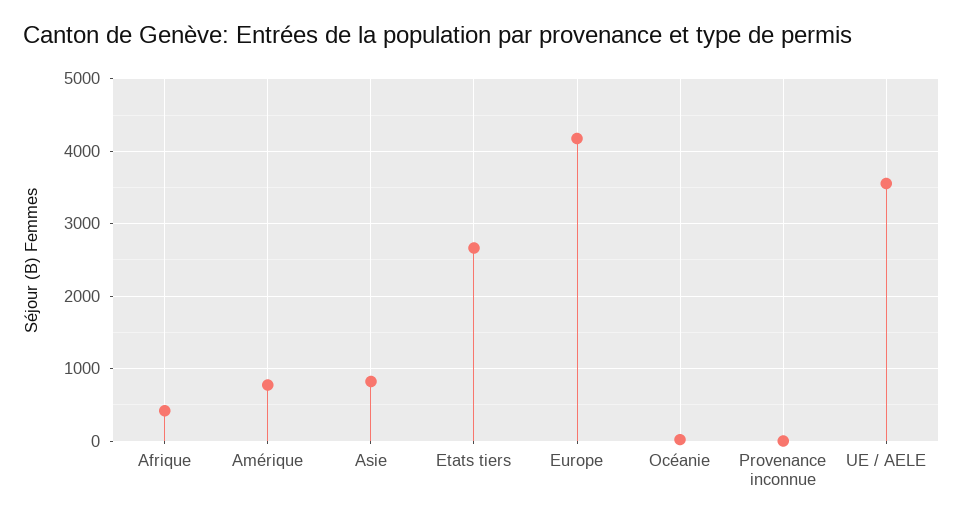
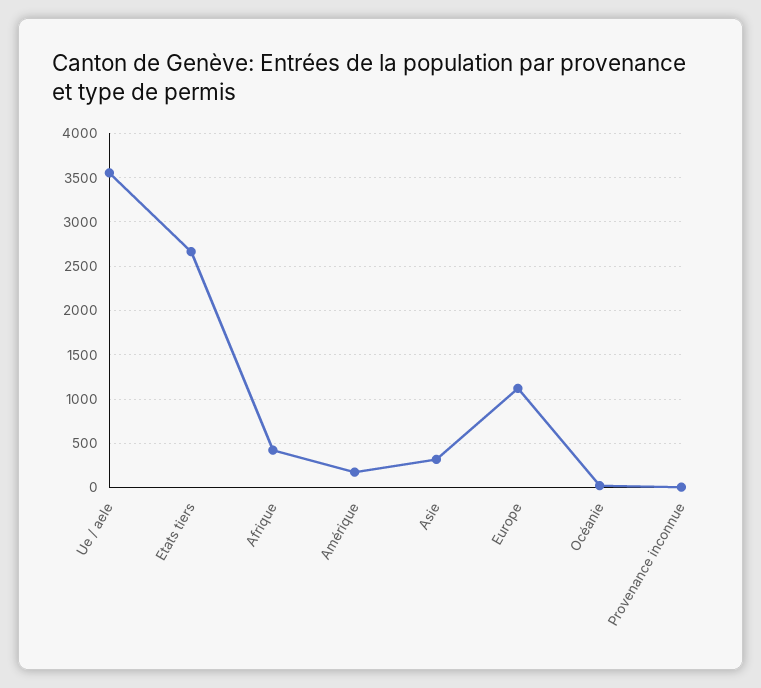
Amérique: 800 -> 200
Asie: 800 -> 300
Europe: 4200 -> 1100

